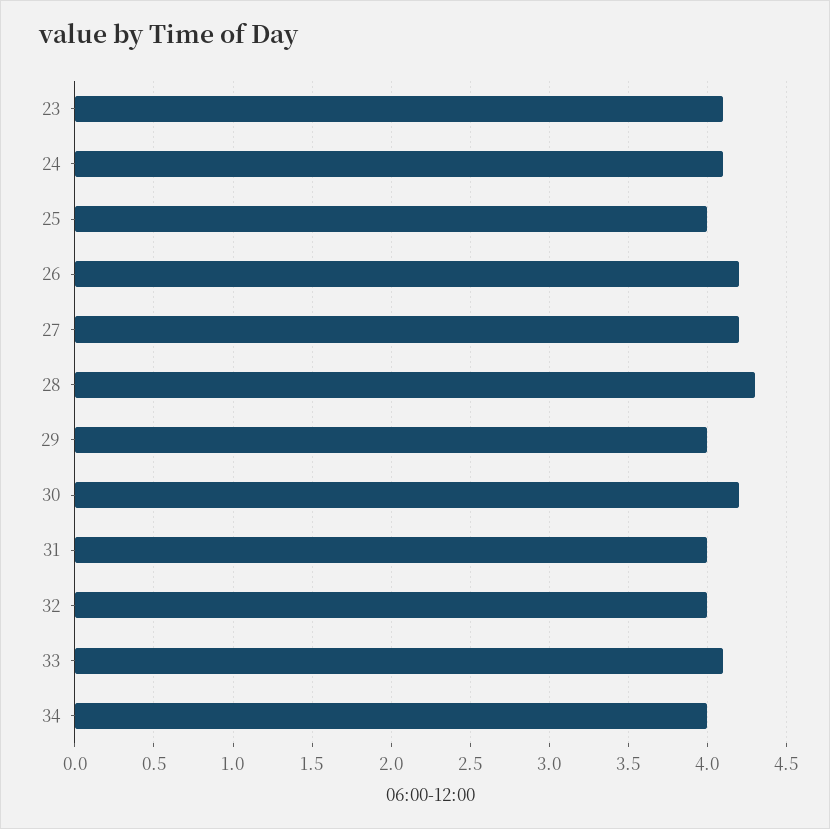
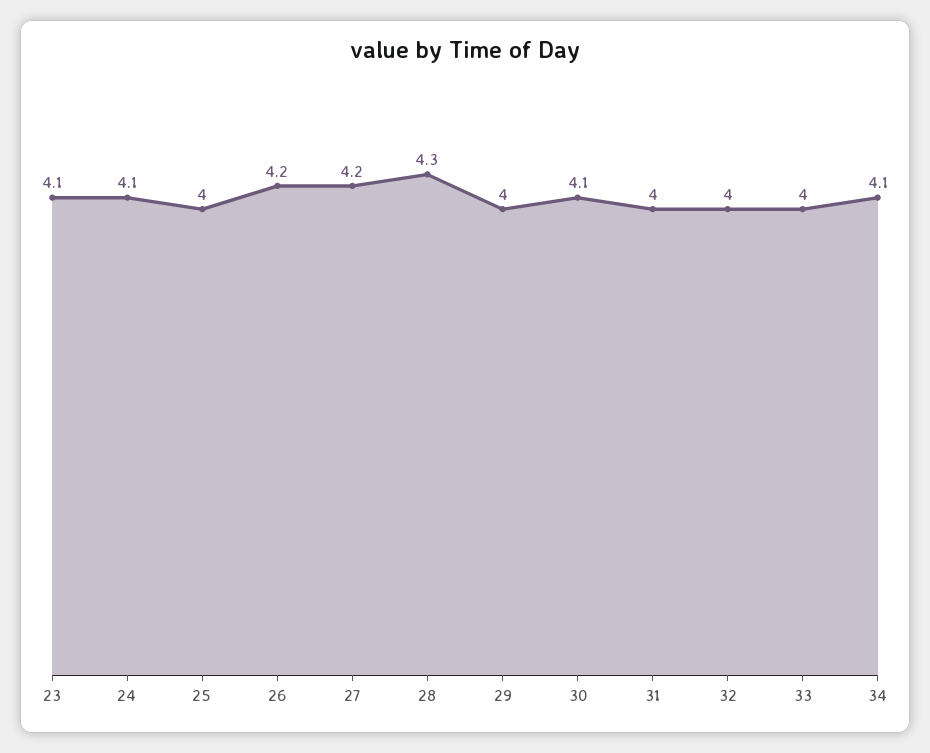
30: 4.2 -> 4.1
33: 4.1 -> 4
34: 4 -> 4.1

